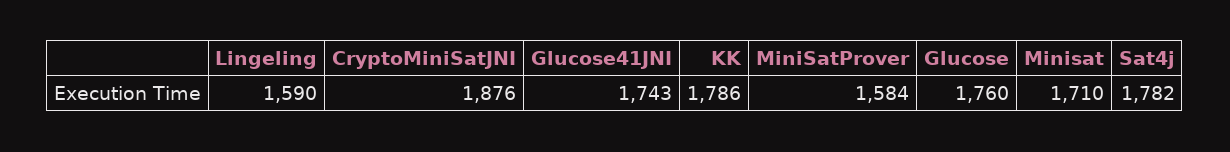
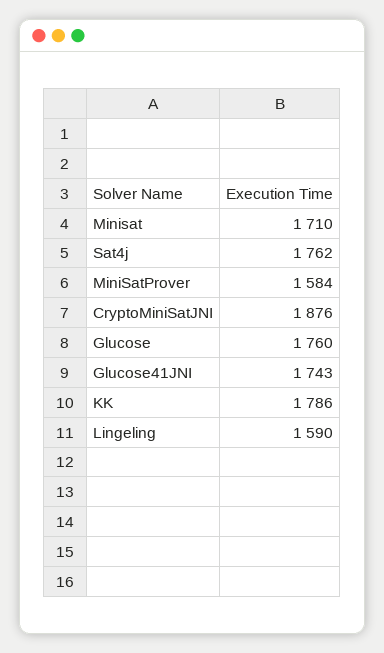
Sat4j: 1782 -> 1762

